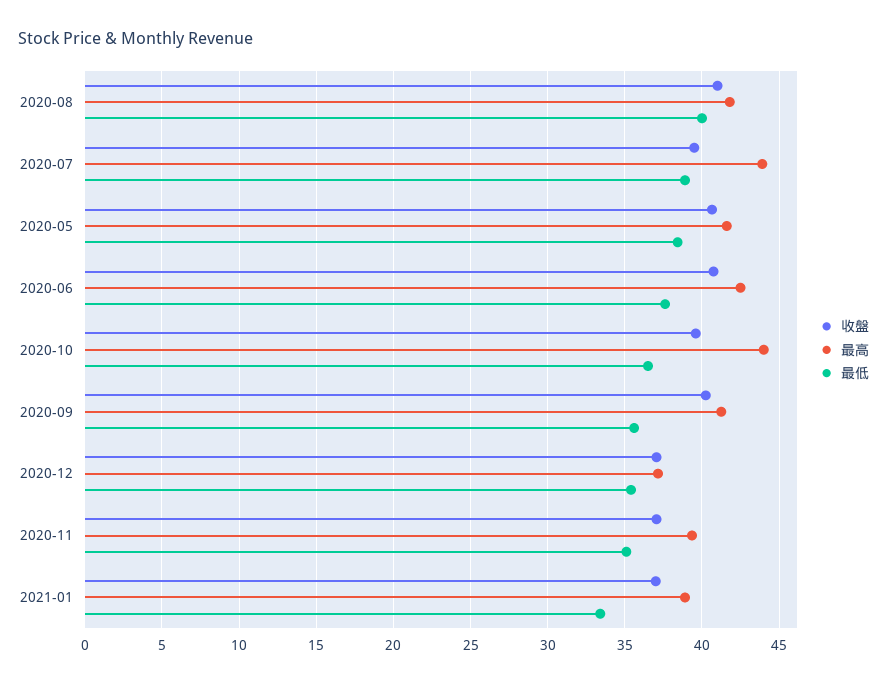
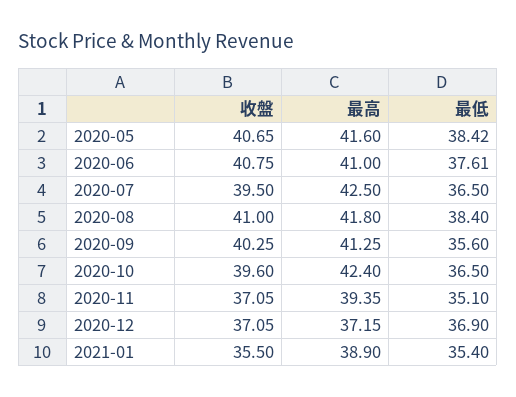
最低, 2020-08: 40 -> 38.4
最高, 2020-07: 44 -> 42.5
最低, 2020-07: 39 -> 36.5
最高, 2020-06: 42.5 -> 41
最高, 2020-10: 44 -> 42.4
最低, 2020-12: 35.5 -> 36.9
收盤, 2021-01: 37 -> 35.5
最低, 2021-01: 33.5 -> 35.4

